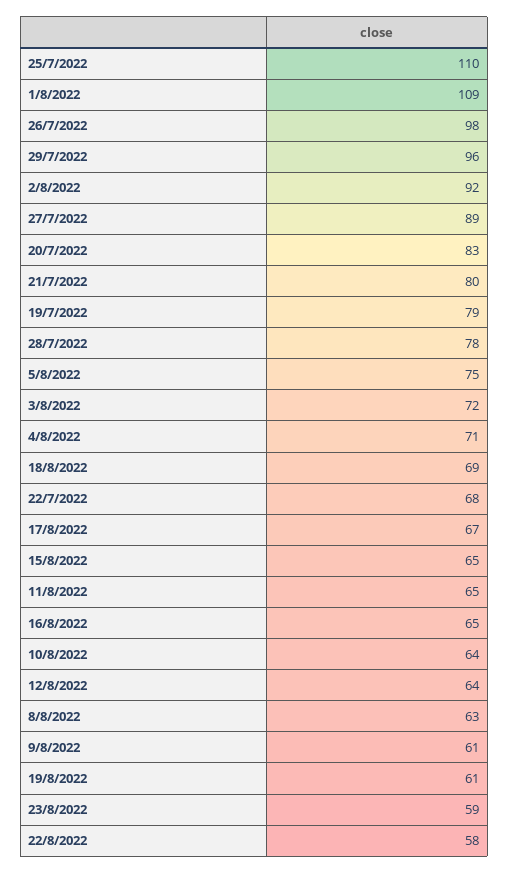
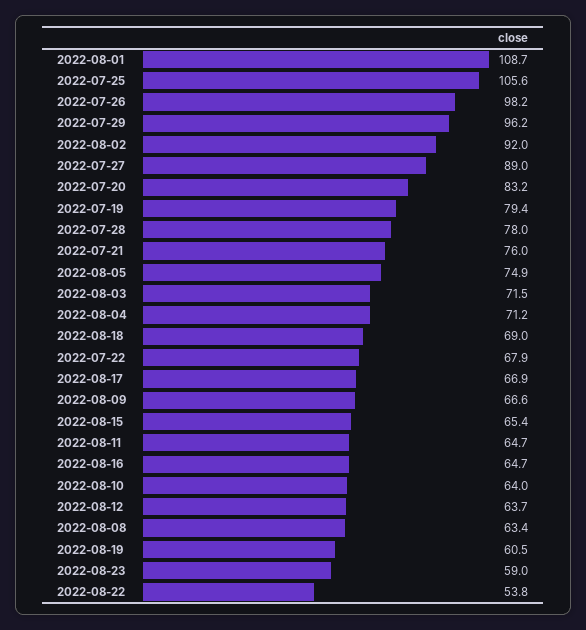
25/7/2022: 110 -> 105.6
21/7/2022: 80 -> 76
9/8/2022: 61 -> 66.6
22/8/2022: 58 -> 53.8

